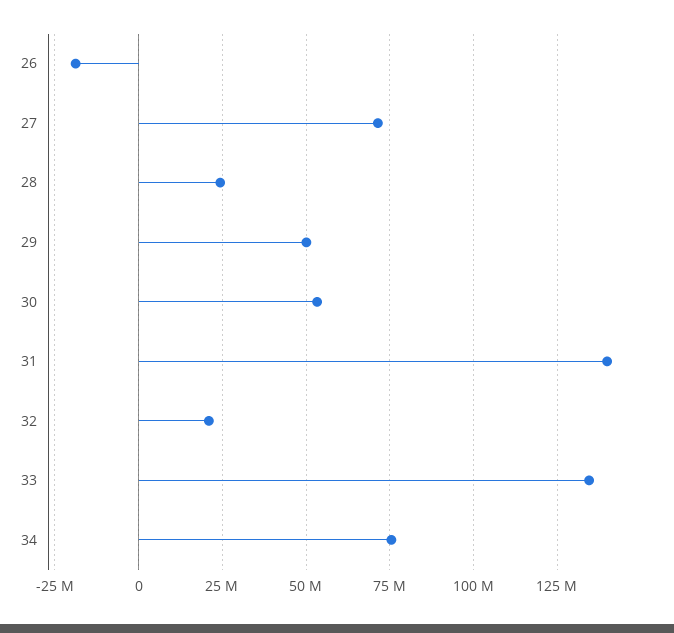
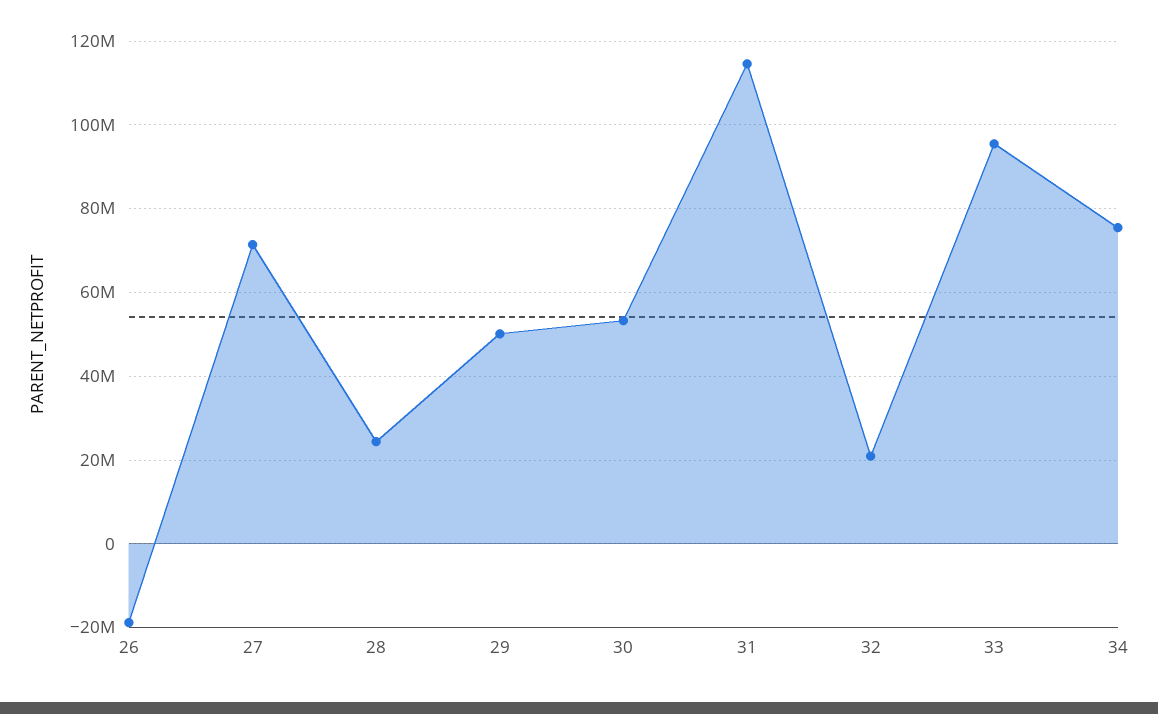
31: 140000000 -> 114000000
33: 135000000 -> 96000000

